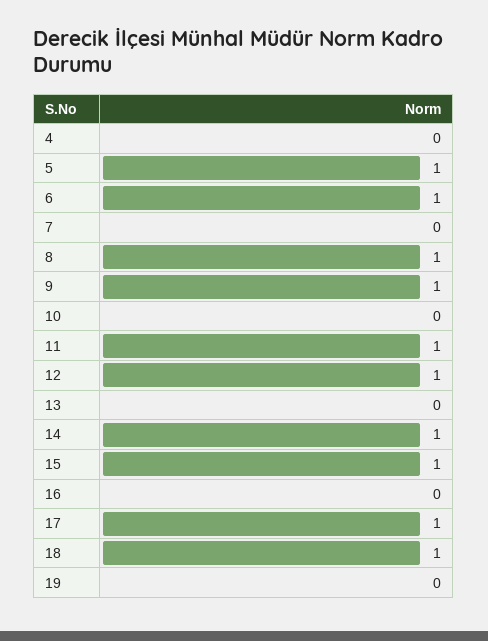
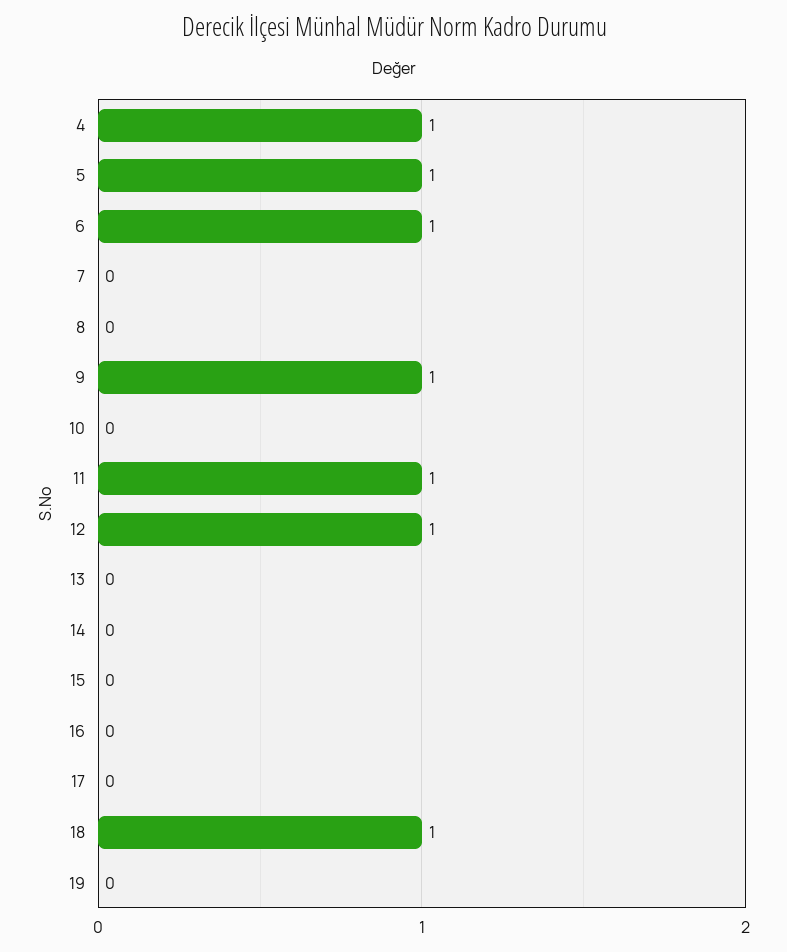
4: 0 -> 1
8: 1 -> 0
14: 1 -> 0
15: 1 -> 0
17: 1 -> 0

